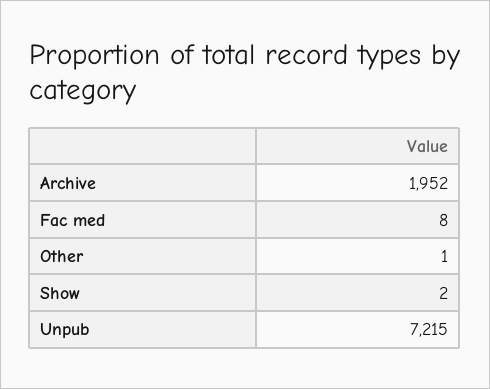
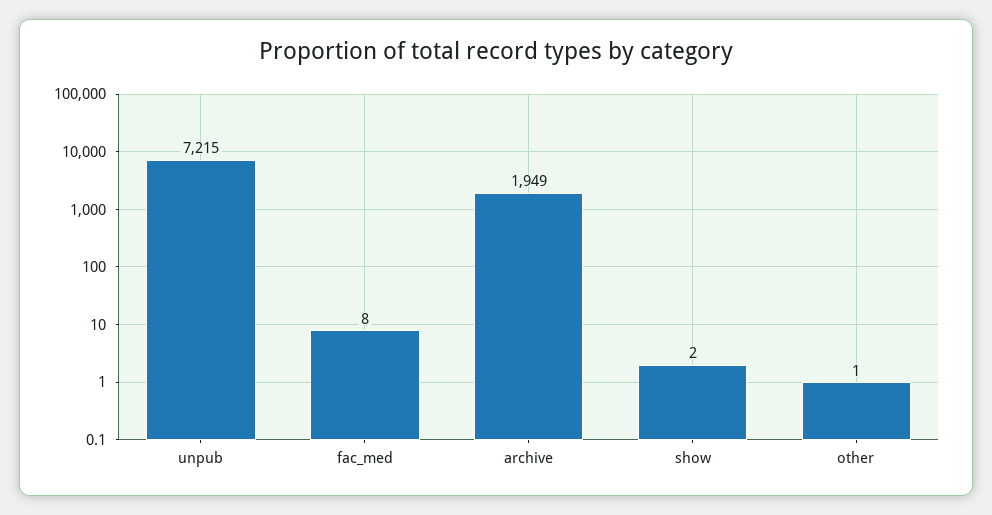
Archive: 1952 -> 1949

